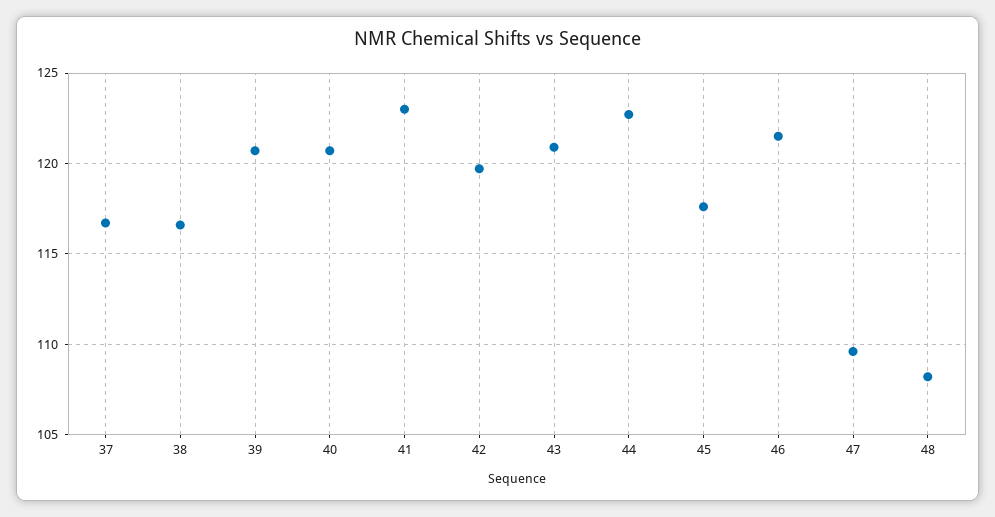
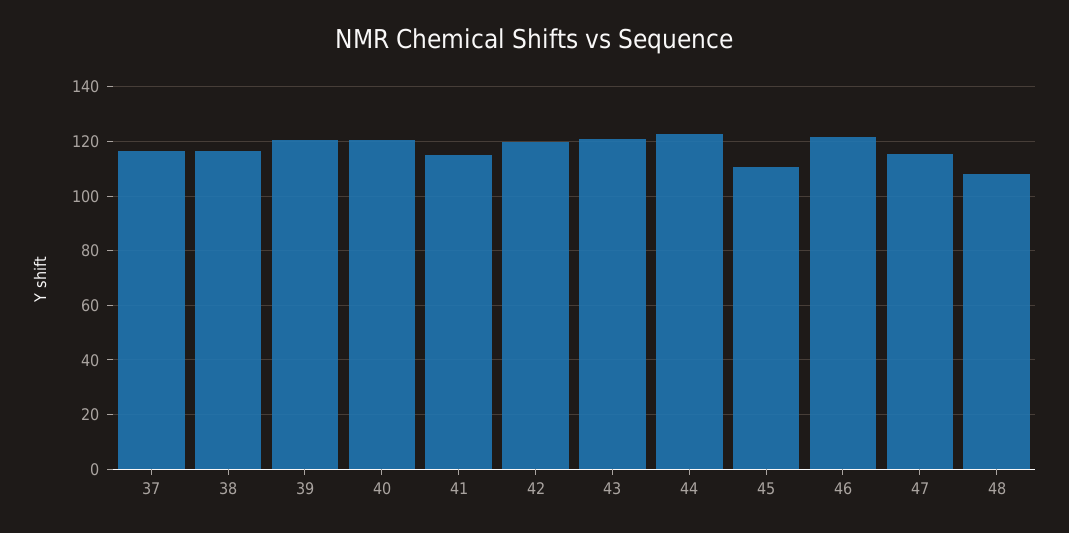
41: 123 -> 115
45: 117.5 -> 110
47: 109.5 -> 115

